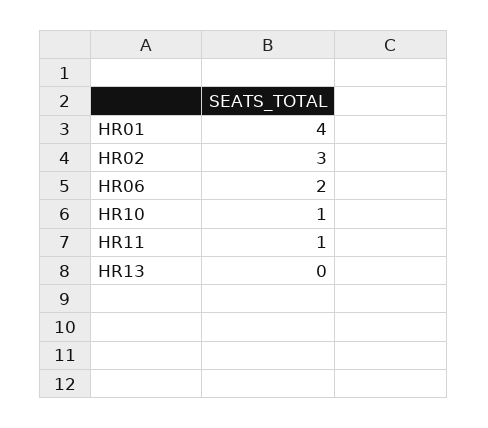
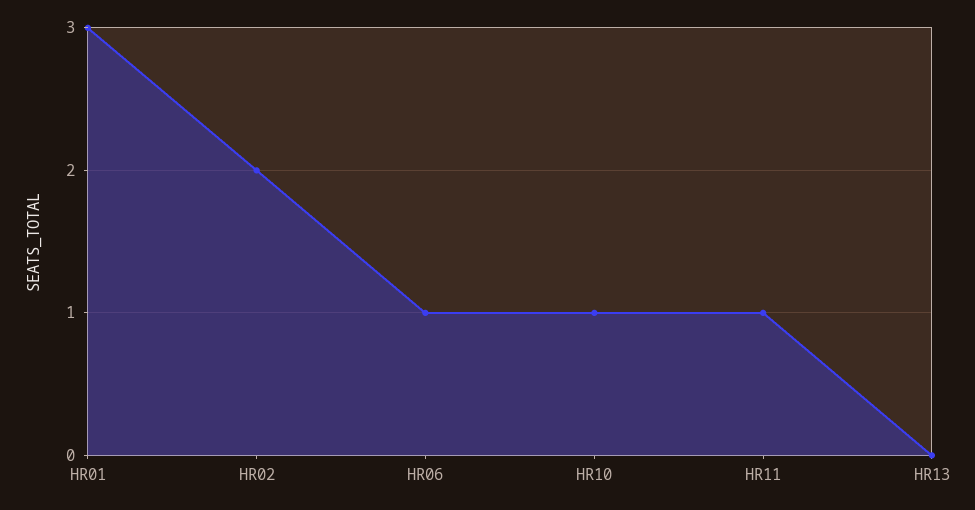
HR01: 4 -> 3
HR02: 3 -> 2
HR06: 2 -> 1

